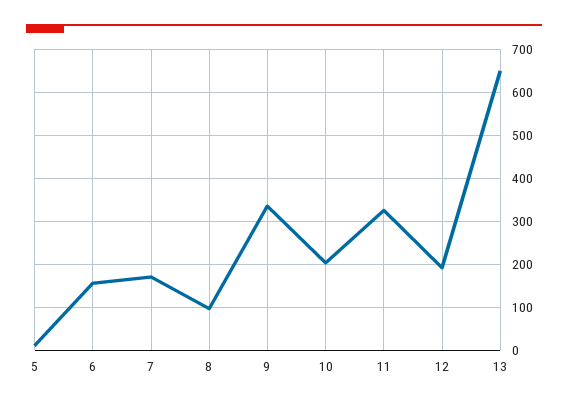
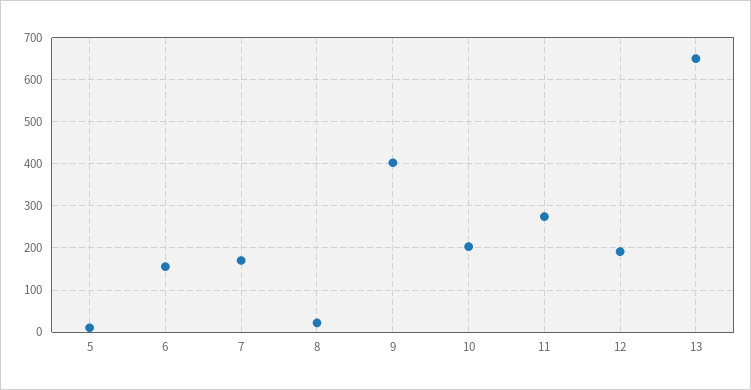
8: 100 -> 20
9: 340 -> 400
11: 320 -> 280

